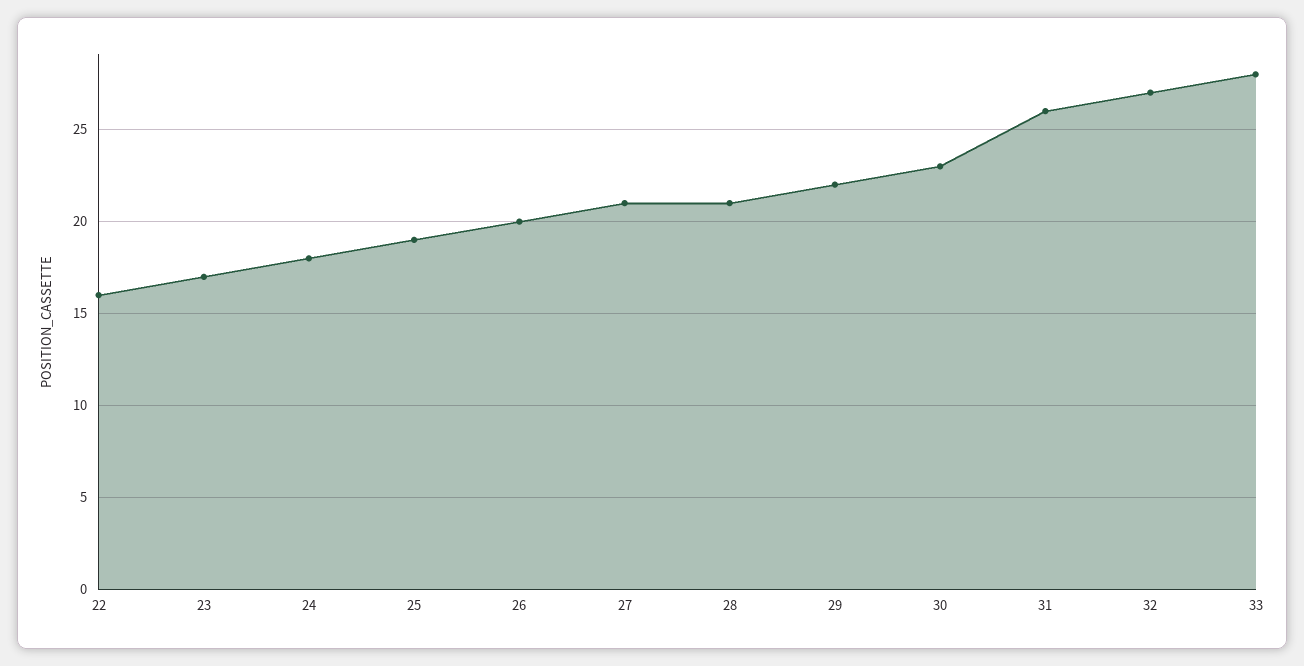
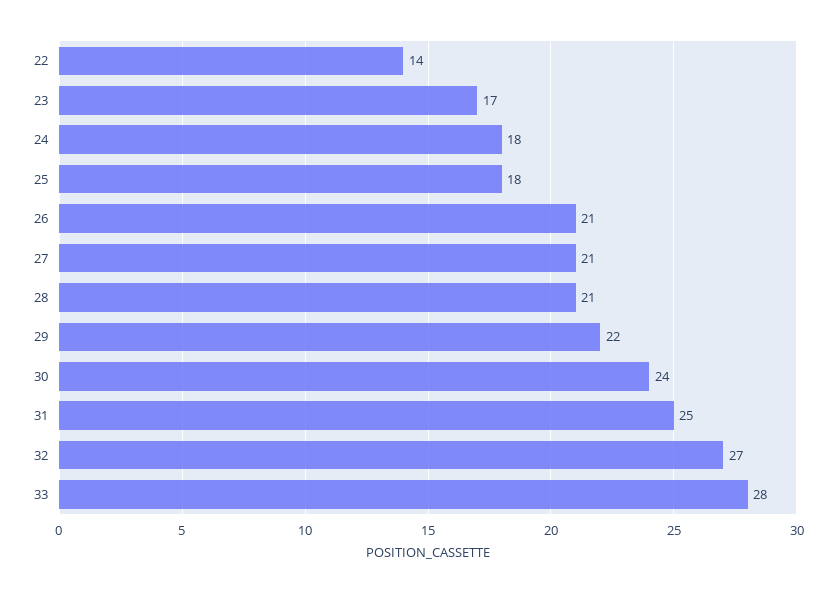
22: 16 -> 14
25: 19 -> 18
26: 20 -> 21
30: 23 -> 24
31: 26 -> 25

